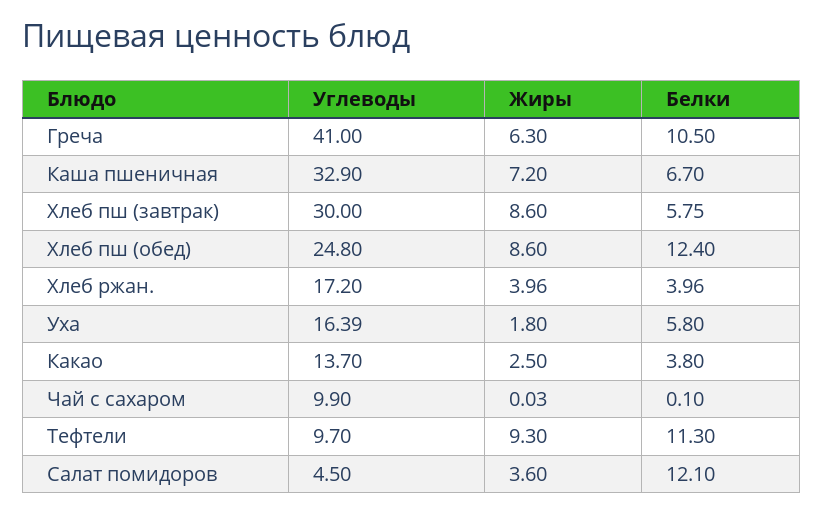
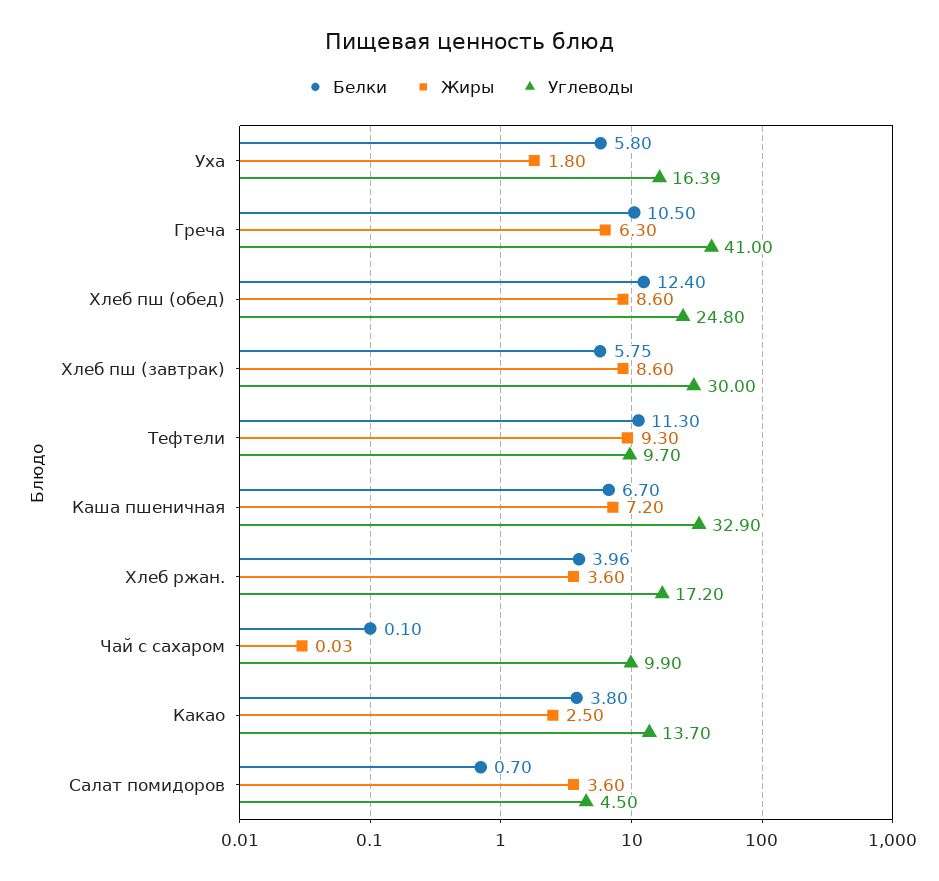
Жиры, Хлеб ржан.: 3.96 -> 3.6
Белки, Салат помидоров: 12.1 -> 0.7

